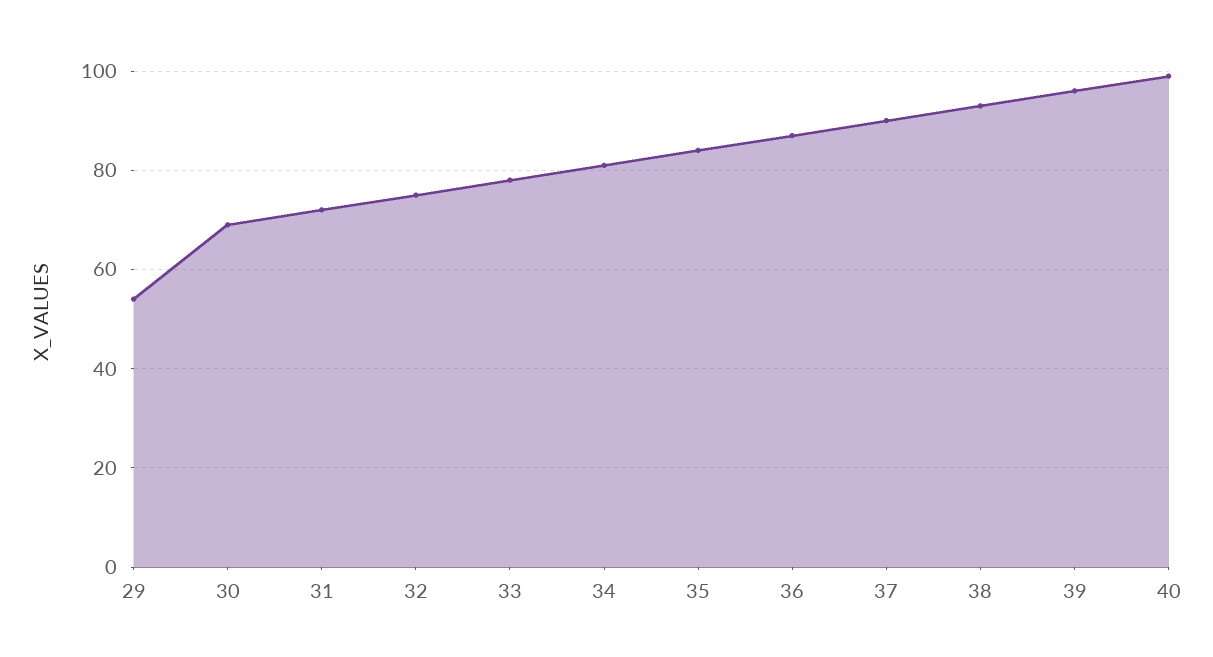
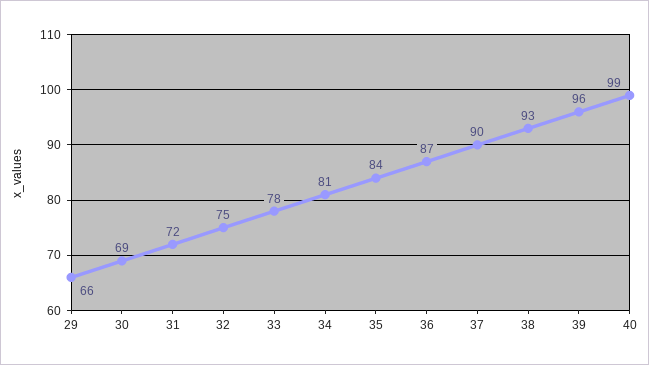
29: 55 -> 66

